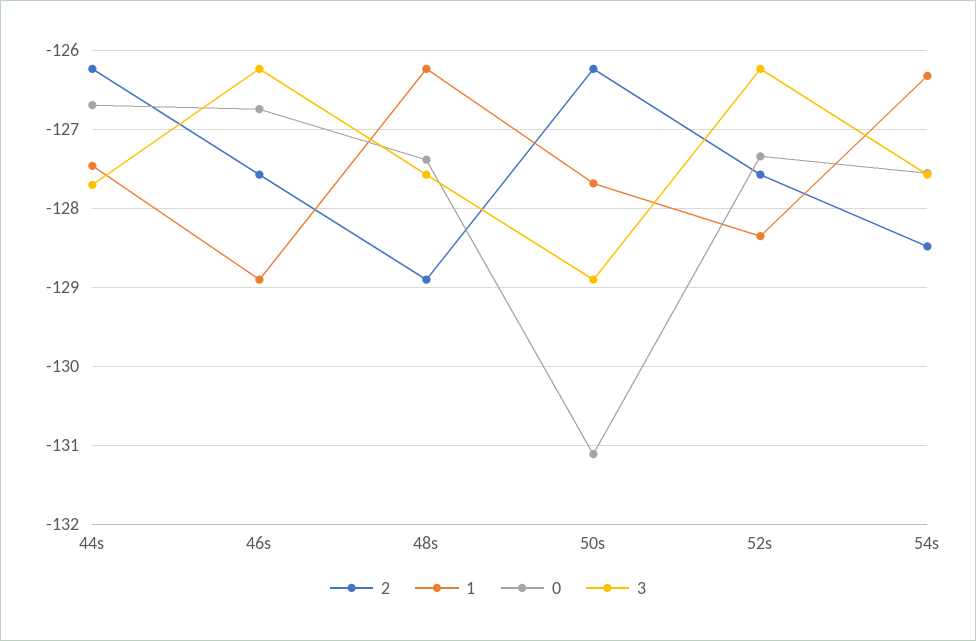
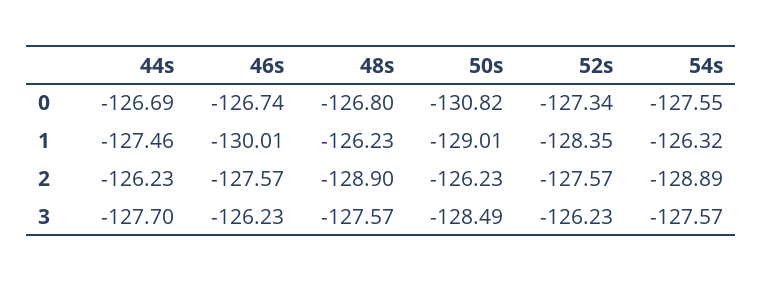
1, 46s: -128.9 -> -130.01
0, 48s: -127.4 -> -126.8
1, 50s: -127.7 -> -129.01
0, 50s: -131.1 -> -130.82
3, 50s: -128.9 -> -128.49
2, 54s: -128.5 -> -128.89

